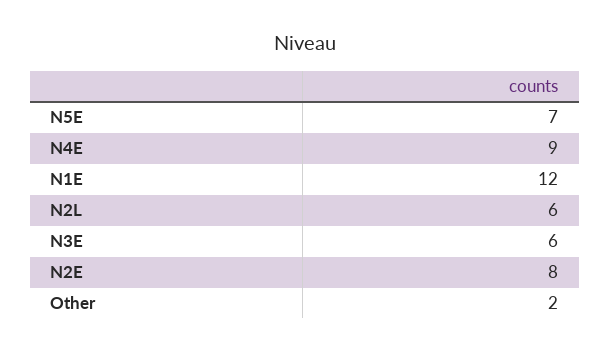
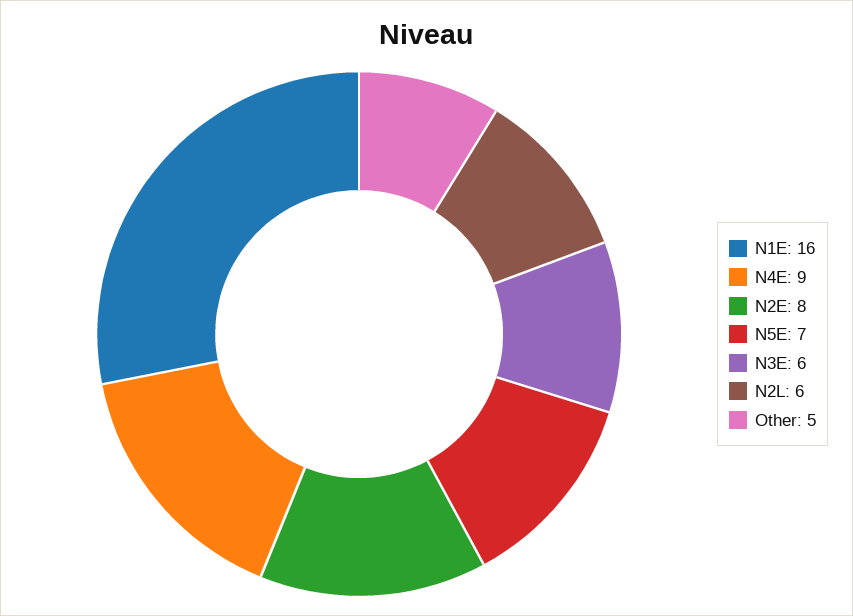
N1E: 12 -> 16
Other: 2 -> 5

